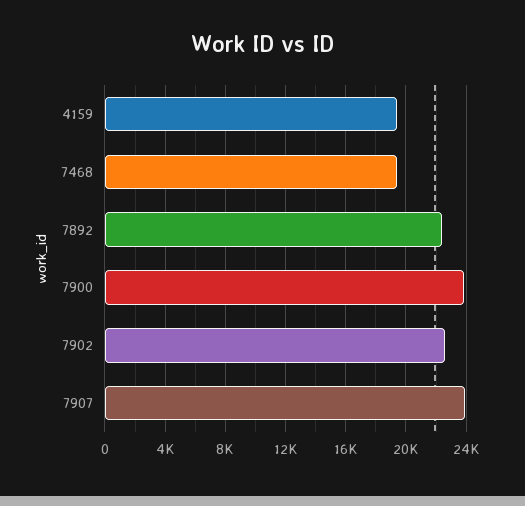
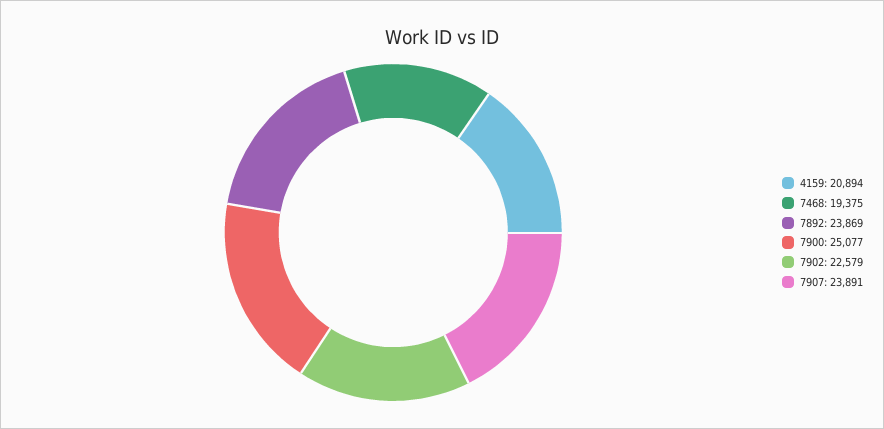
4159: 19500 -> 20894
7892: 22500 -> 23869
7900: 24000 -> 25077

